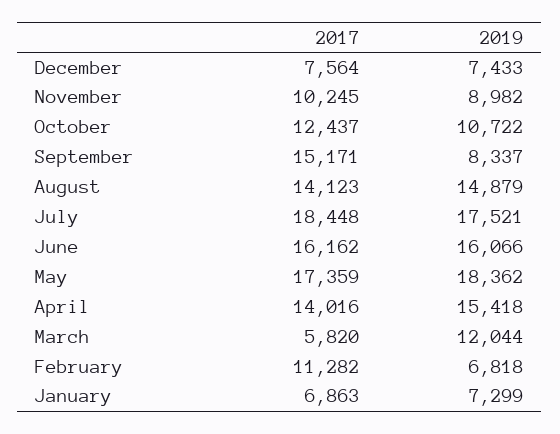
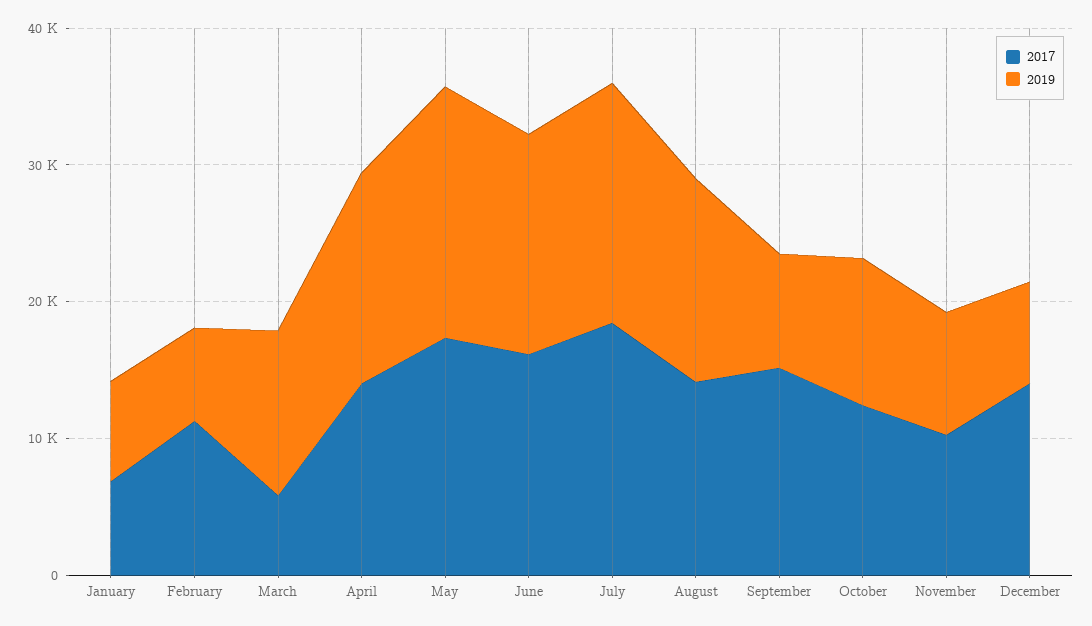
2017, December: 7564 -> 14000

